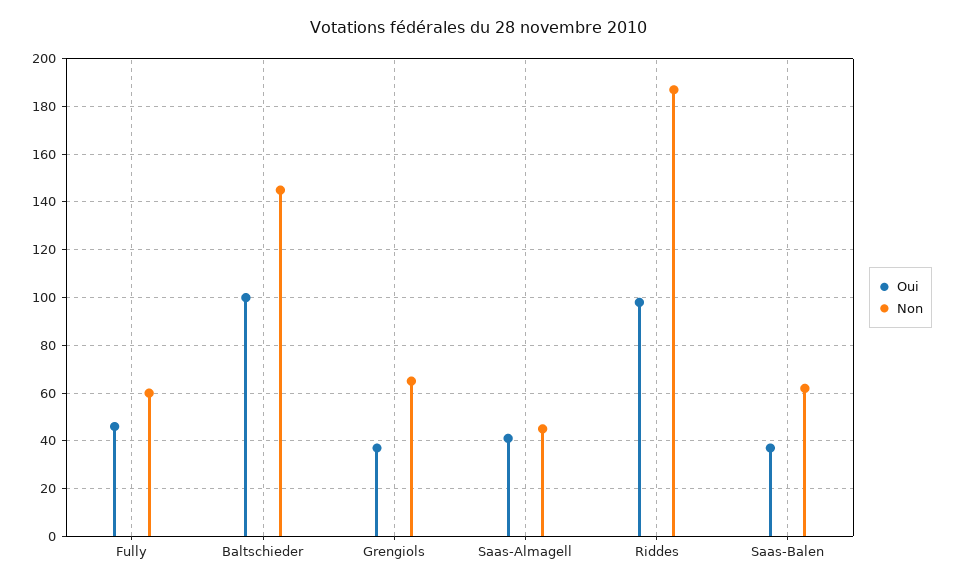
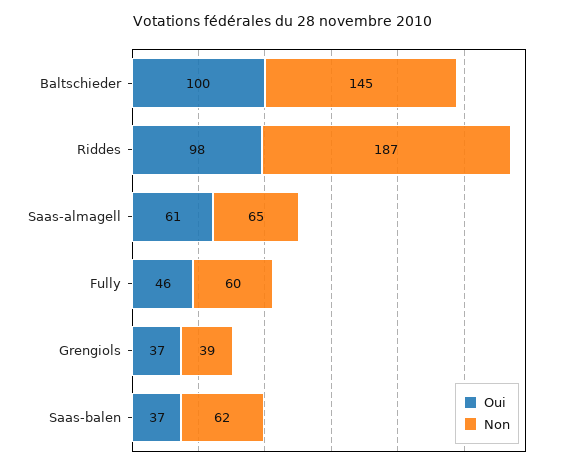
Non, Grengiols: 65 -> 39
Oui, Saas-Almagell: 40 -> 61
Non, Saas-Almagell: 45 -> 65

